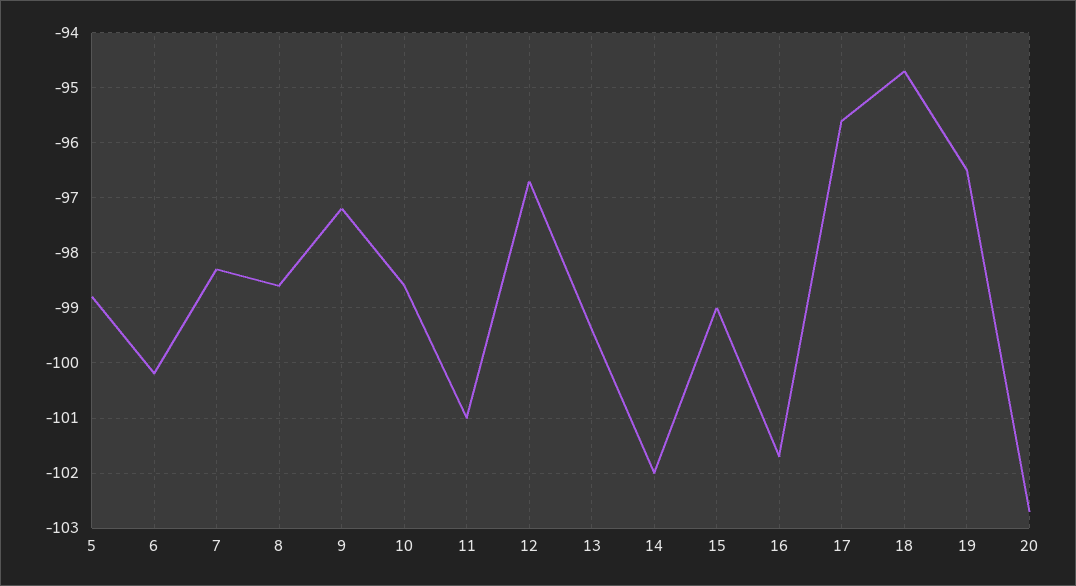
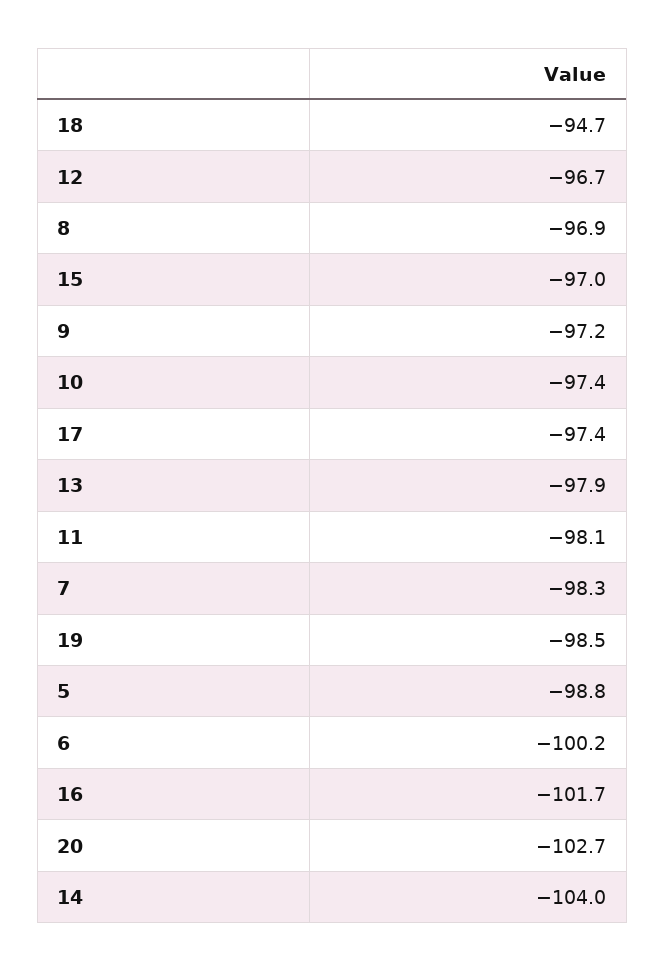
8: -98.5 -> -96.9
10: -98.5 -> -97.4
11: -101 -> -98.1
13: -99.5 -> -97.9
14: -102 -> -104
15: -99 -> -97
17: -95.5 -> -97.4
19: -96.5 -> -98.5

